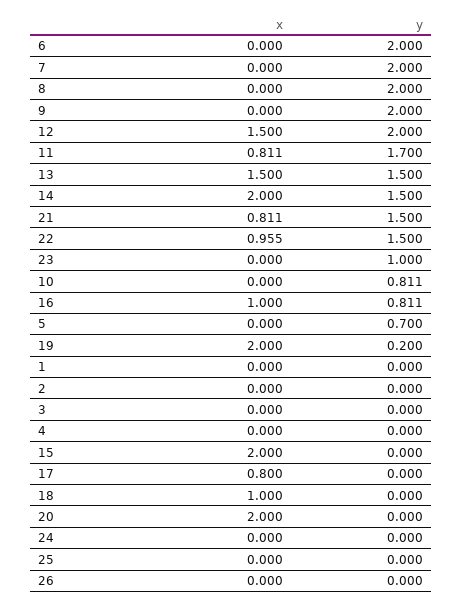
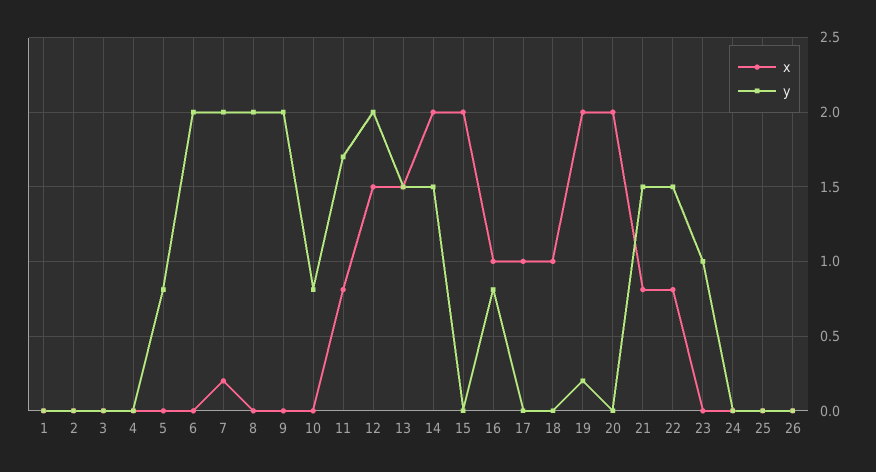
x, 7: 0 -> 0.2
x, 22: 0.955 -> 0.8
y, 5: 0.7 -> 0.8
x, 17: 0.8 -> 1

